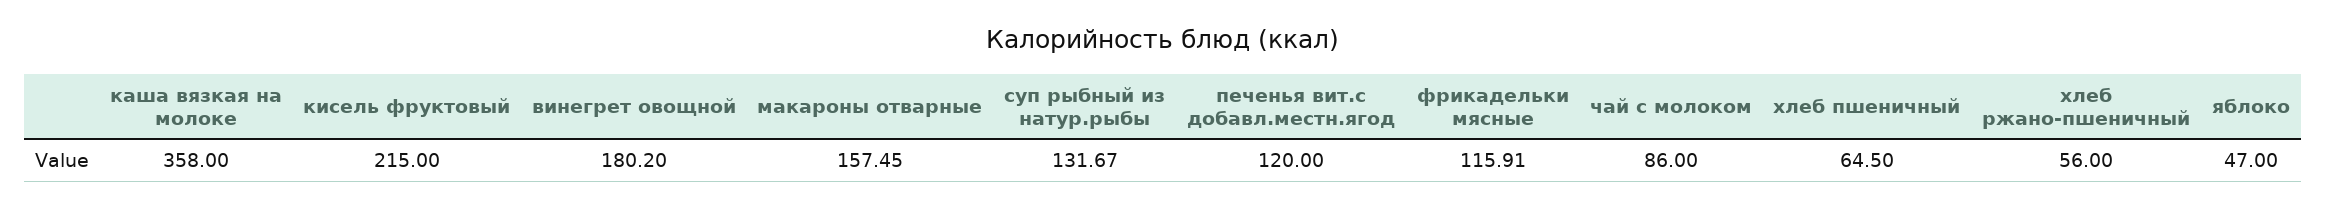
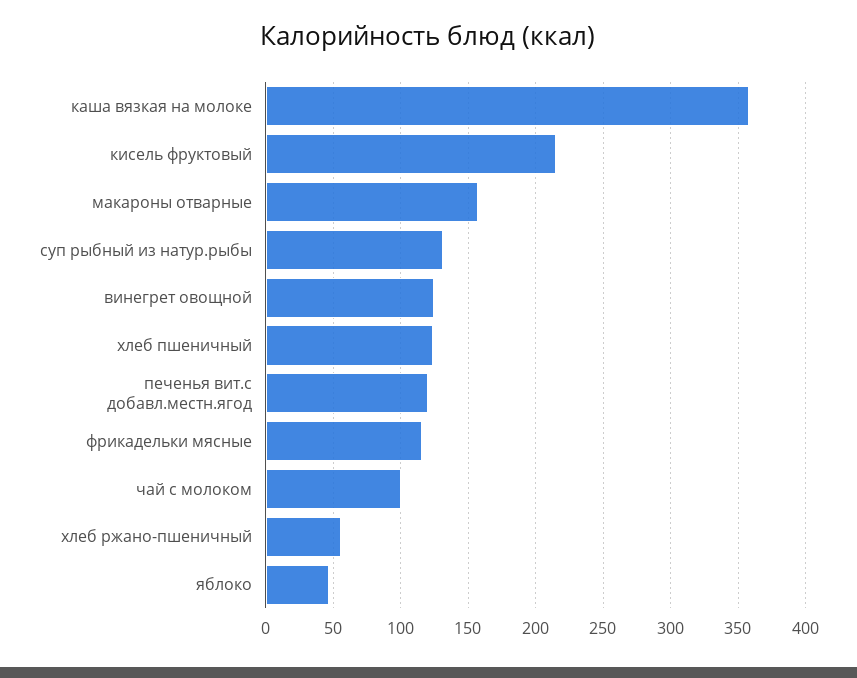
винегрет овощной: 180.2 -> 125
чай с молоком: 86 -> 100
хлеб пшеничный: 64.5 -> 125

